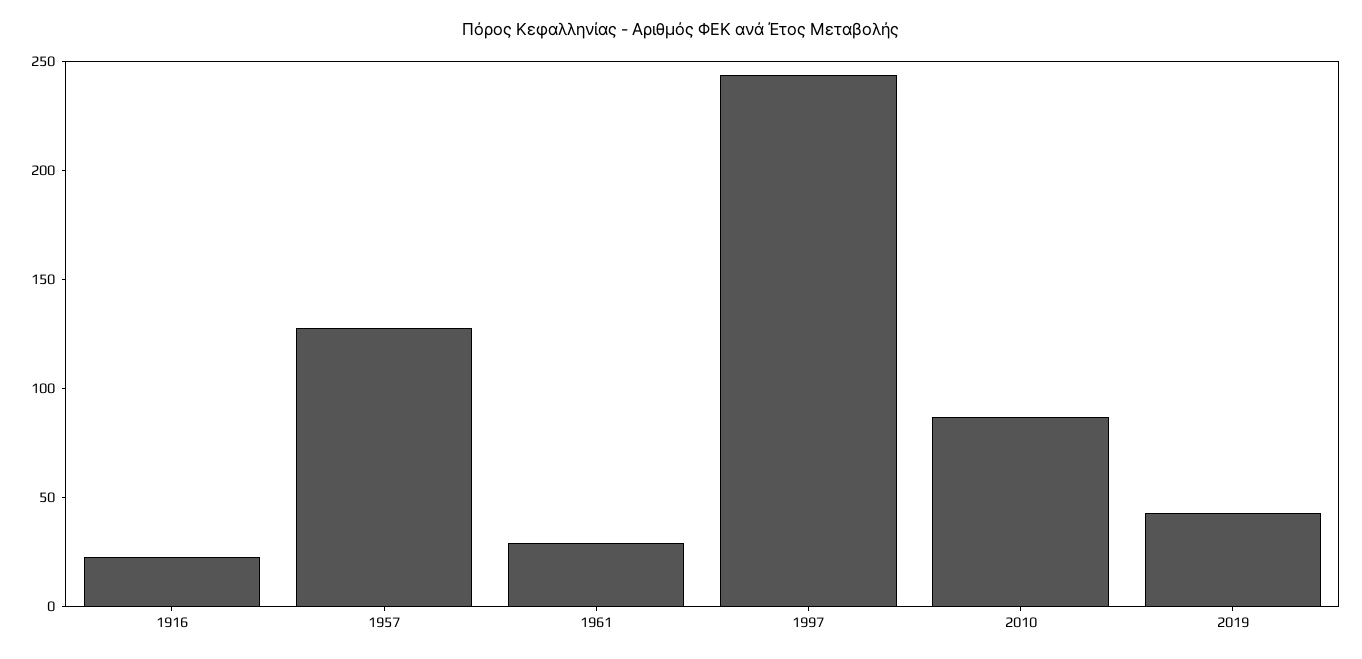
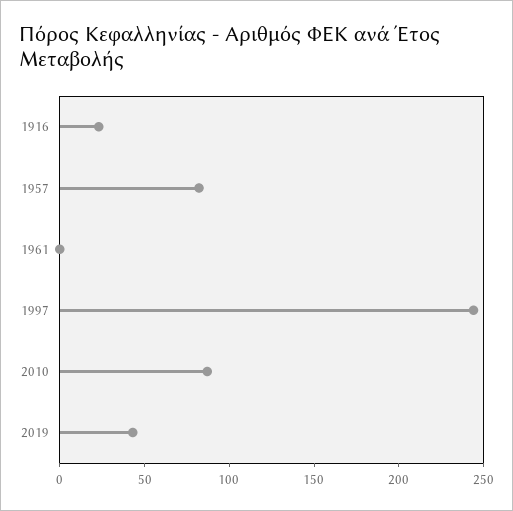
1957: 130 -> 80
1961: 30 -> 0

